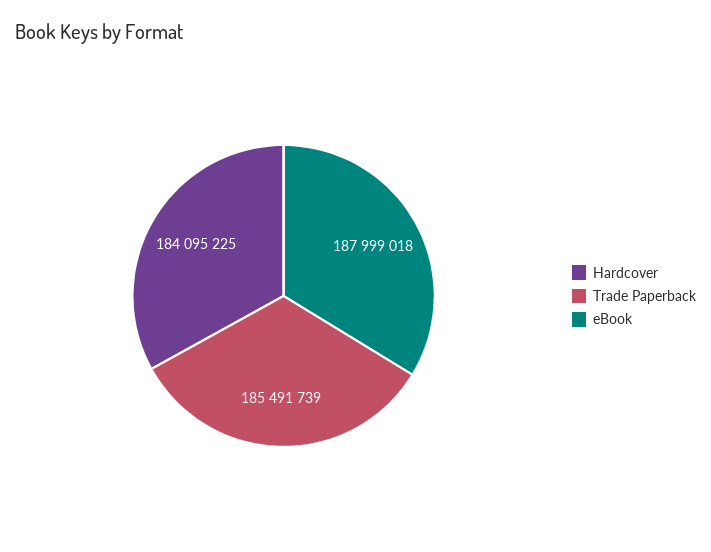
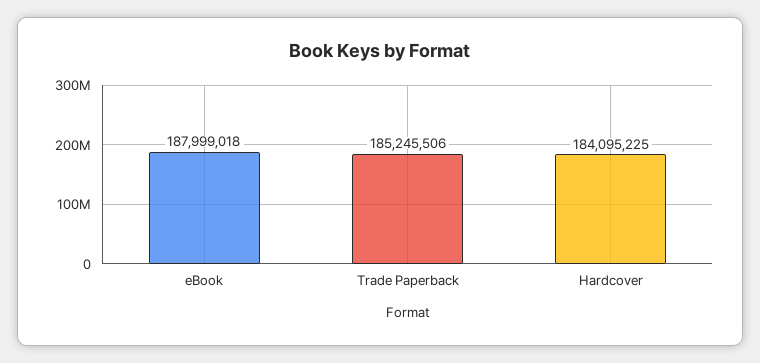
Trade Paperback: 185491739 -> 185245506

